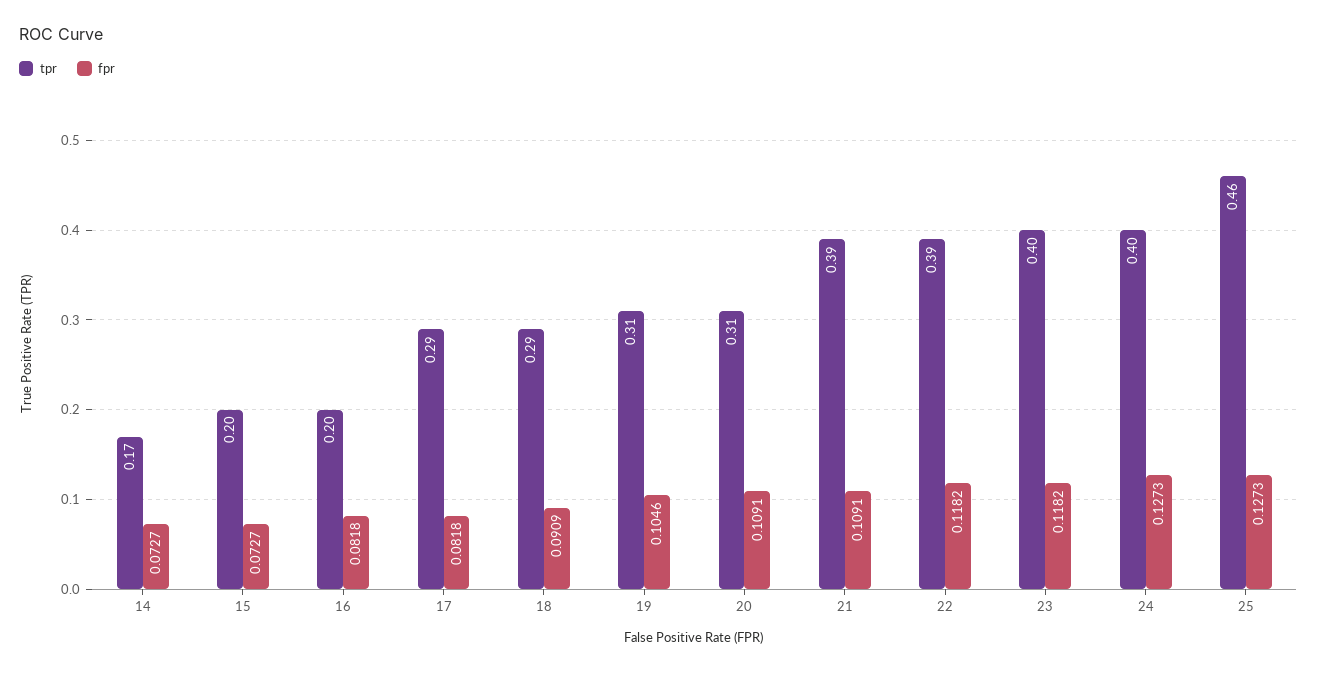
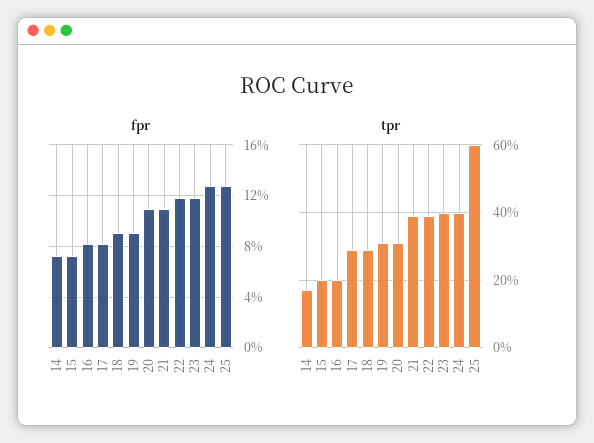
fpr, 19: 0.1046 -> 0.09
tpr, 25: 0.46 -> 0.6

